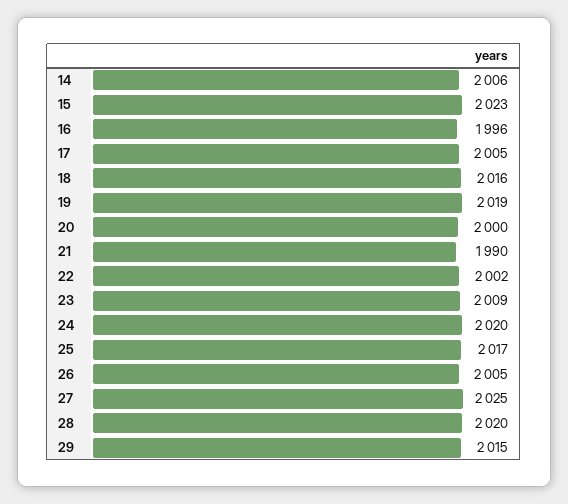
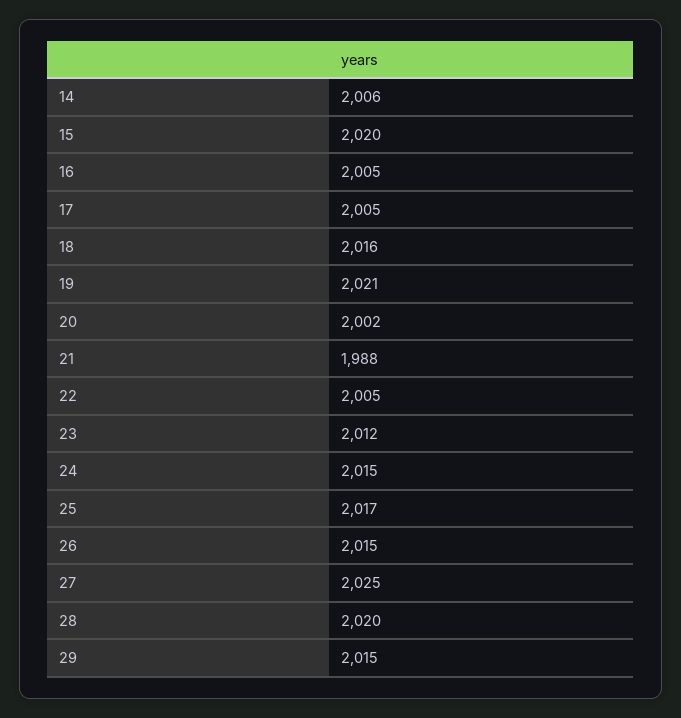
15: 2023 -> 2020
16: 1996 -> 2005
19: 2019 -> 2021
20: 2000 -> 2002
21: 1990 -> 1988
22: 2002 -> 2005
23: 2009 -> 2012
24: 2020 -> 2015
26: 2005 -> 2015

